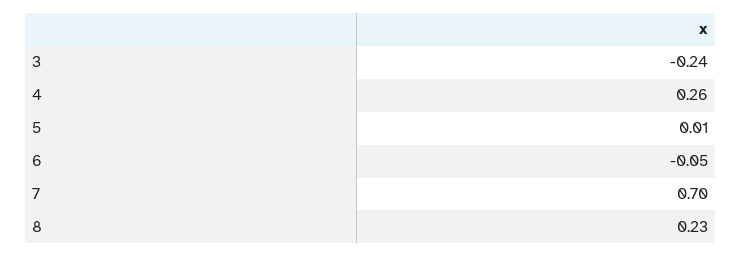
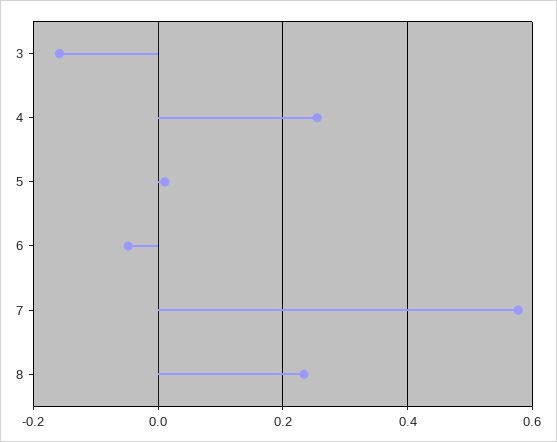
3: -0.24 -> -0.16
7: 0.7 -> 0.58

